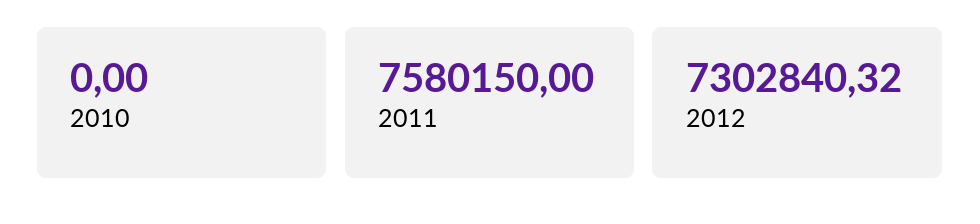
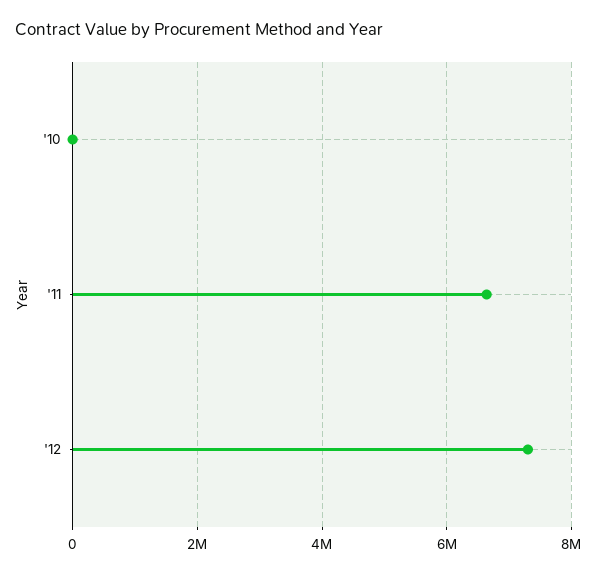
2011: 7580150 -> 6600000

